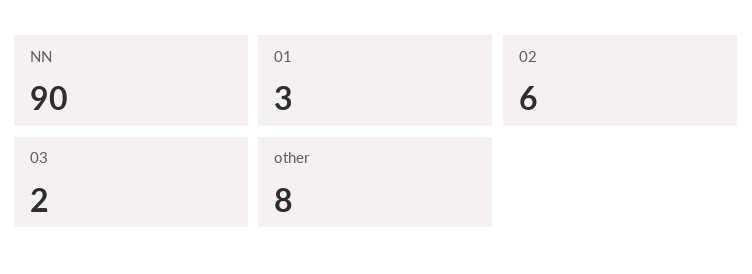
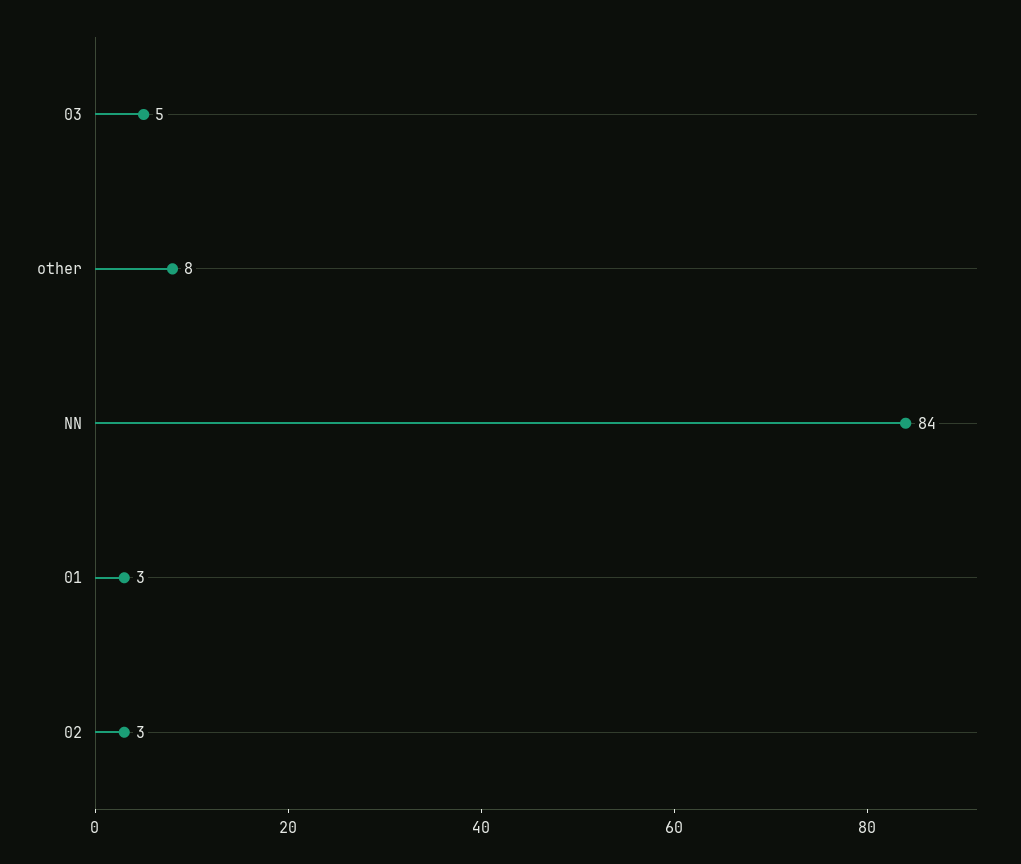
NN: 90 -> 84
02: 6 -> 3
03: 2 -> 5

